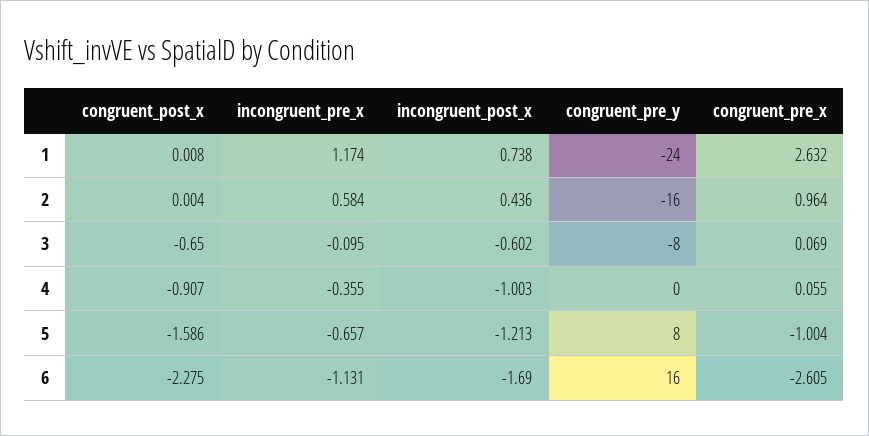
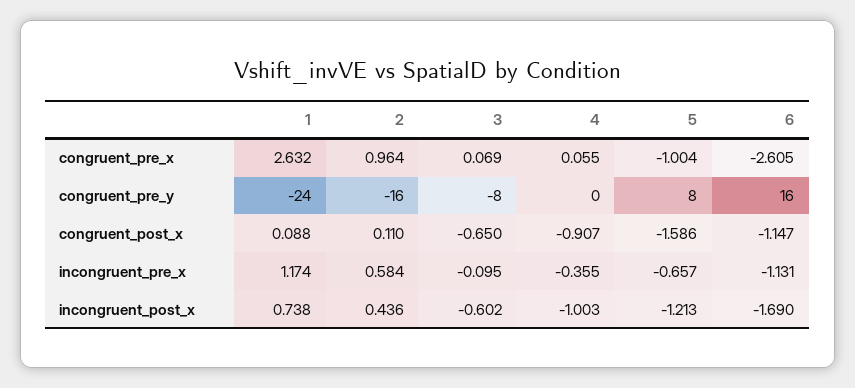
congruent_post_x, 1: 0.008 -> 0.088
congruent_post_x, 2: 0.004 -> 0.11
congruent_post_x, 6: -2.275 -> -1.147

